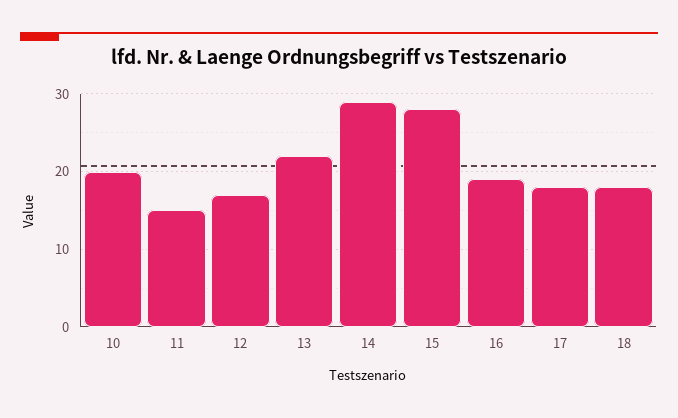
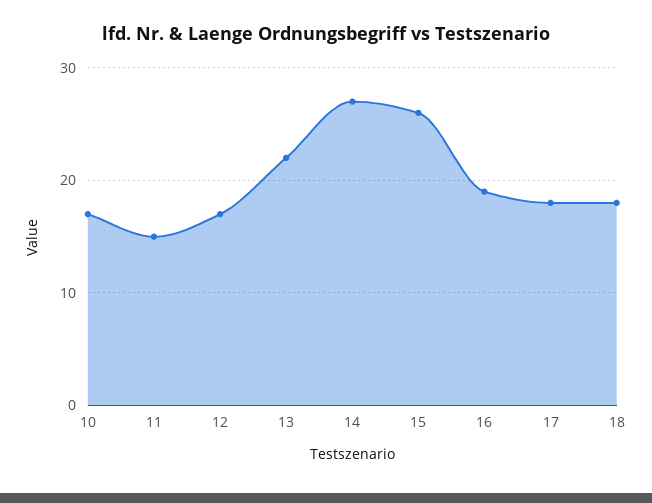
10: 20 -> 17
14: 29 -> 27
15: 28 -> 26

